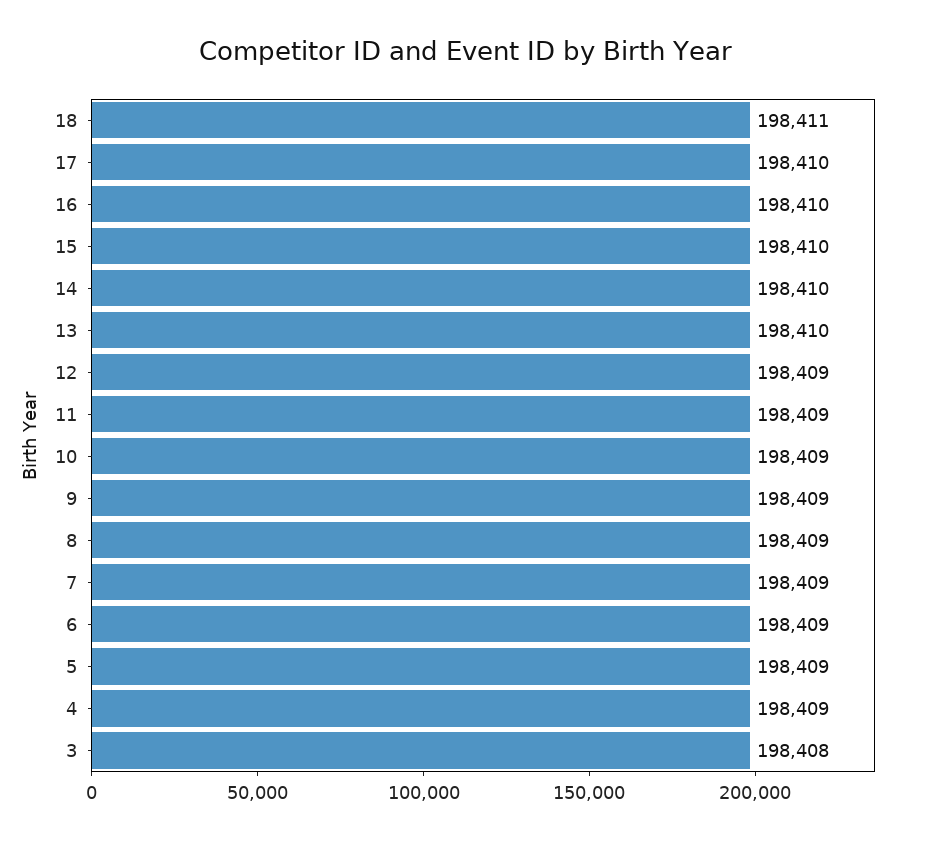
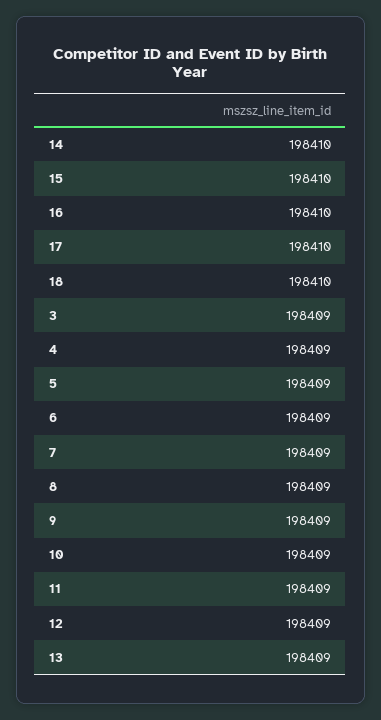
18: 198411 -> 198410
13: 198410 -> 198409
3: 198408 -> 198409

